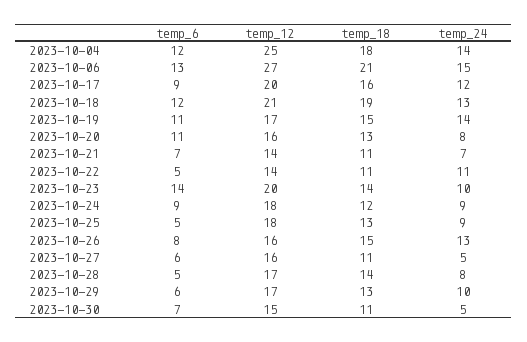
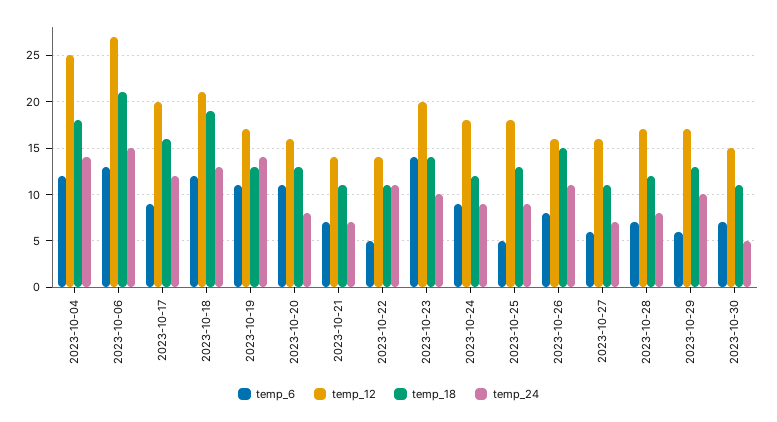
temp_18, 2023-10-19: 15 -> 13
temp_24, 2023-10-26: 13 -> 11
temp_24, 2023-10-27: 5 -> 7
temp_6, 2023-10-28: 5 -> 7
temp_18, 2023-10-28: 14 -> 12

